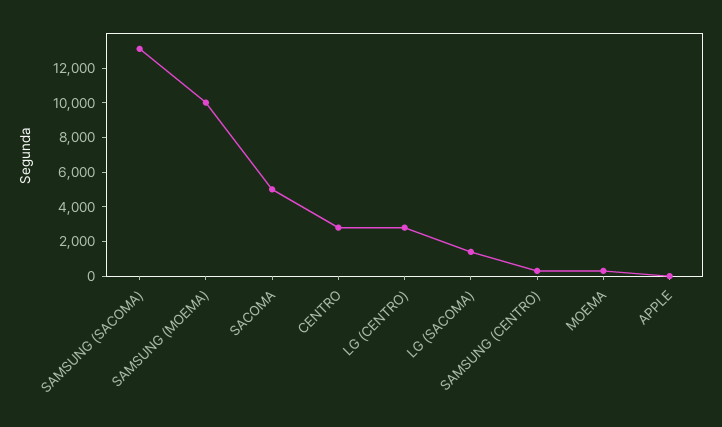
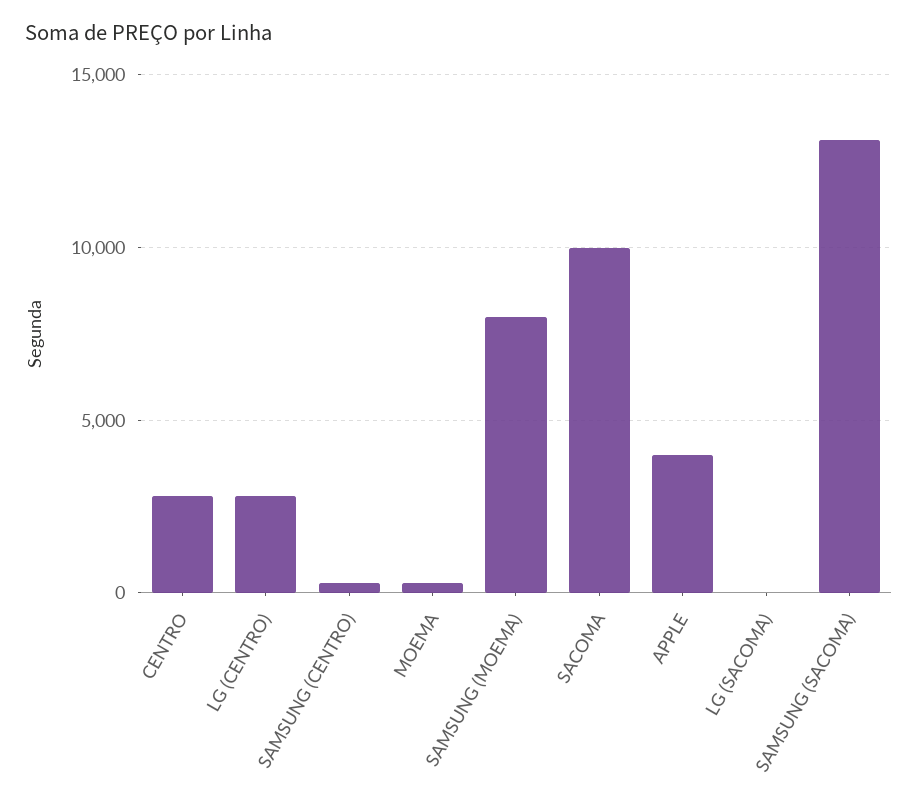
SAMSUNG (MOEMA): 10000 -> 8000
SACOMA: 5000 -> 10000
LG (SACOMA): 1500 -> 0
APPLE: 0 -> 4000

